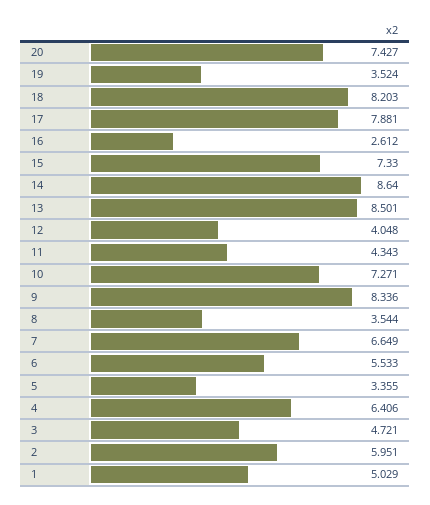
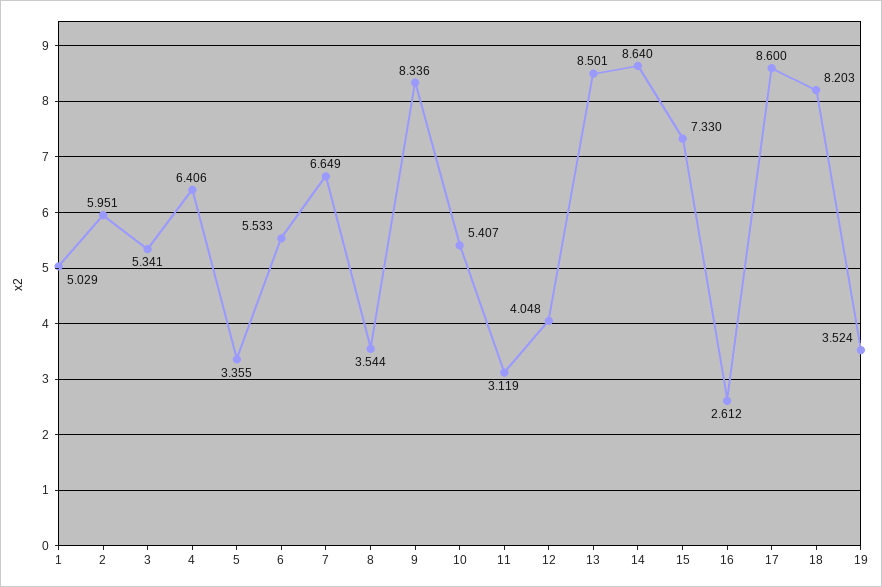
20: 7.427 -> none
17: 7.881 -> 8.6
11: 4.343 -> 3.119
10: 7.271 -> 5.407
3: 4.721 -> 5.341

